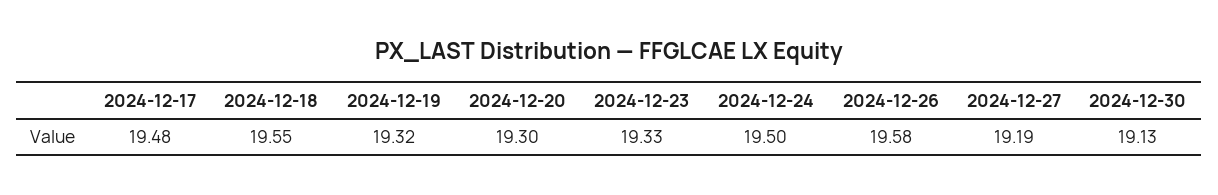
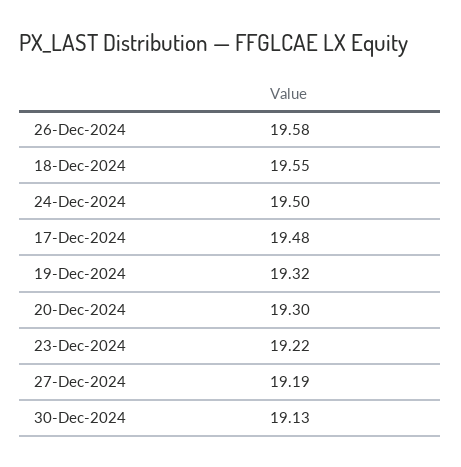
2024-12-23: 19.33 -> 19.22

